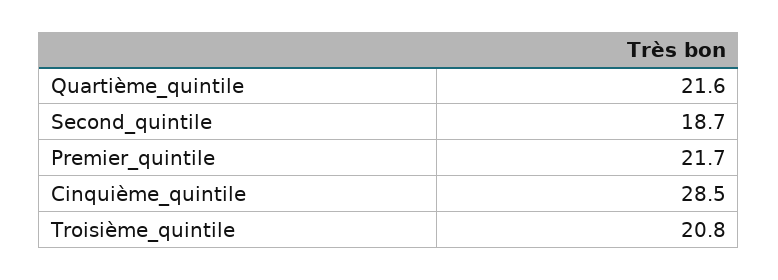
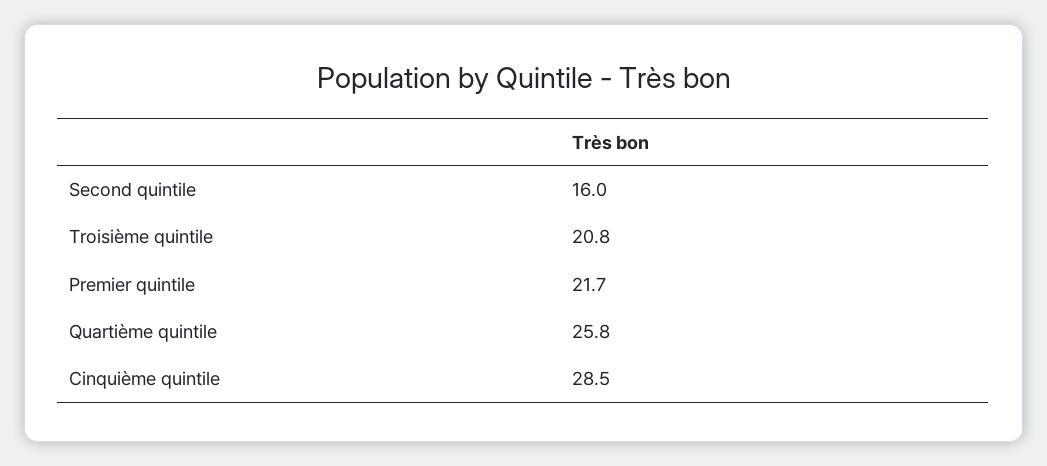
Quartième_quintile: 21.6 -> 25.8
Second_quintile: 18.7 -> 16

